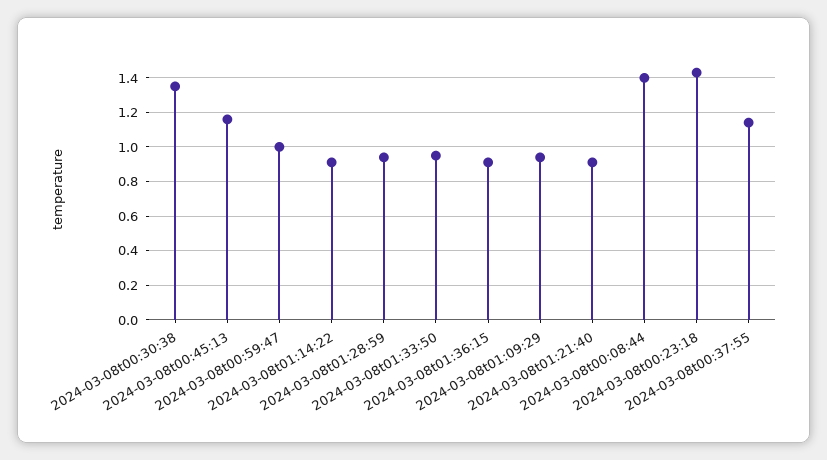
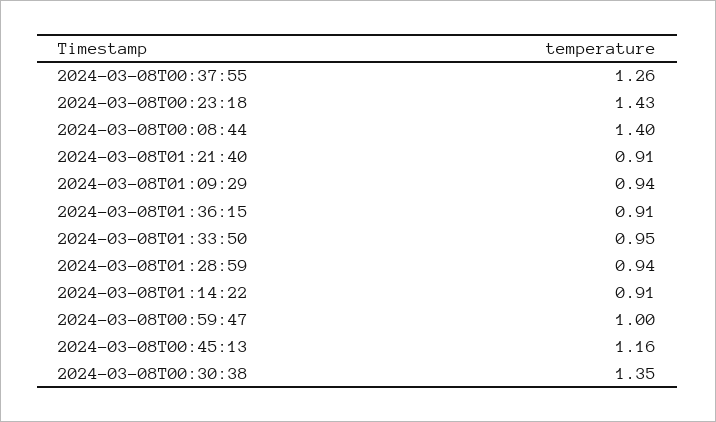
2024-03-08t00:37:55: 1.15 -> 1.26

